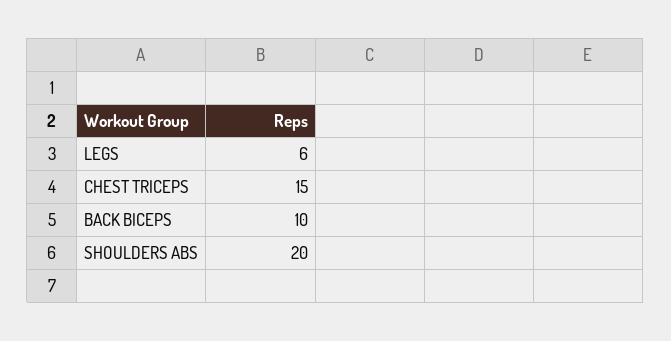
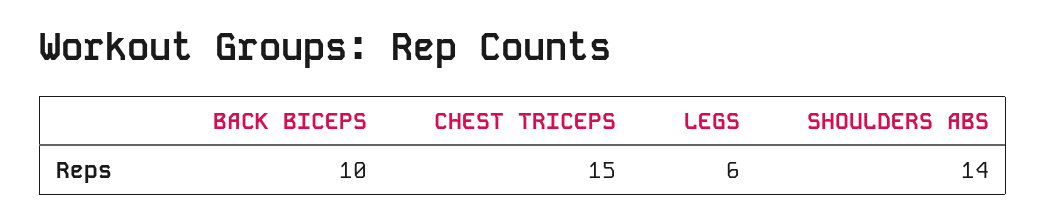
SHOULDERS ABS: 20 -> 14

